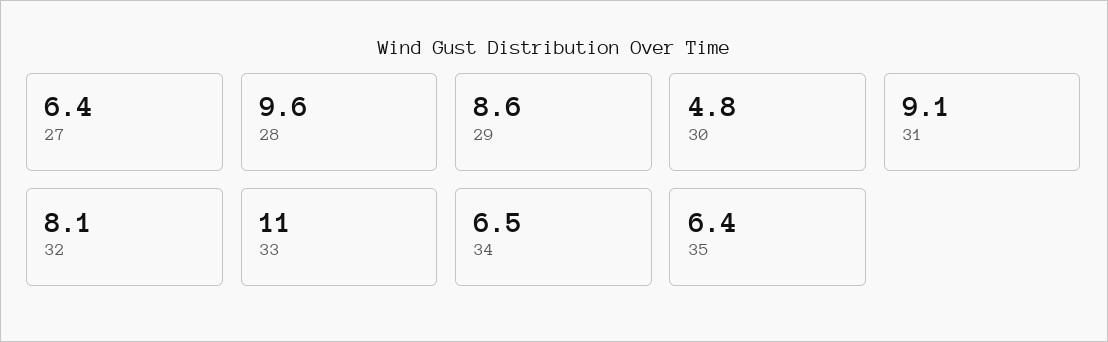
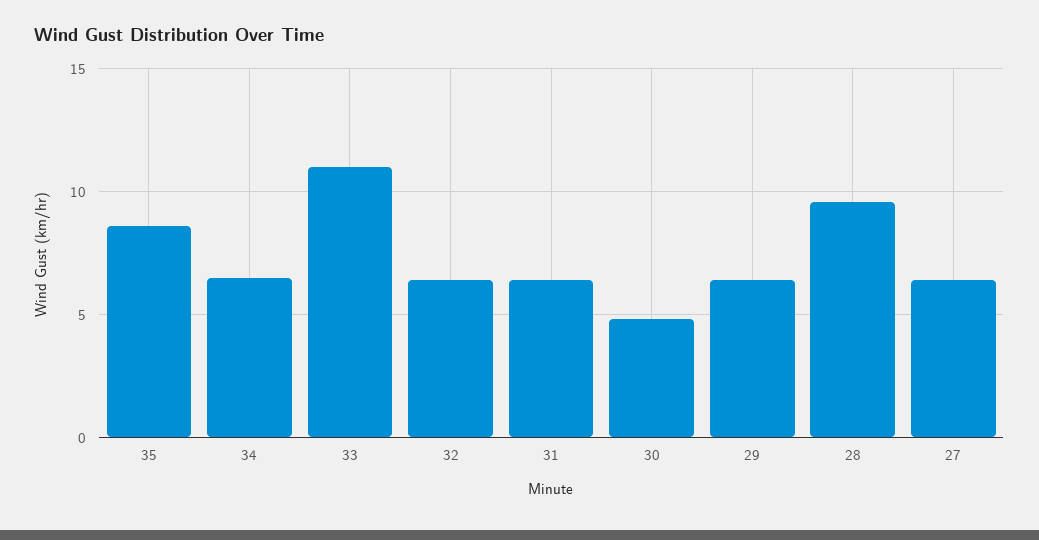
29: 8.6 -> 6.5
31: 9.1 -> 6.5
32: 8.1 -> 6.5
35: 6.4 -> 8.5

